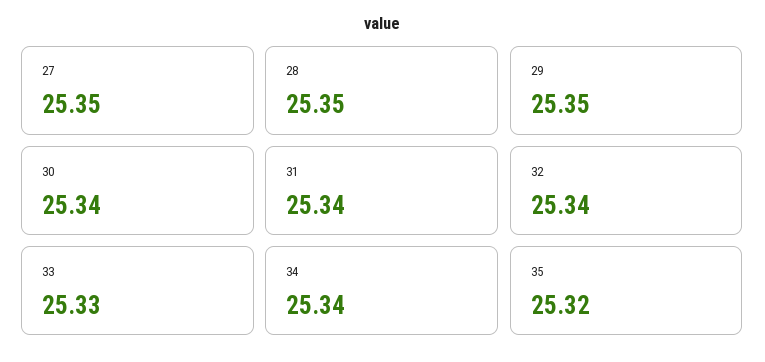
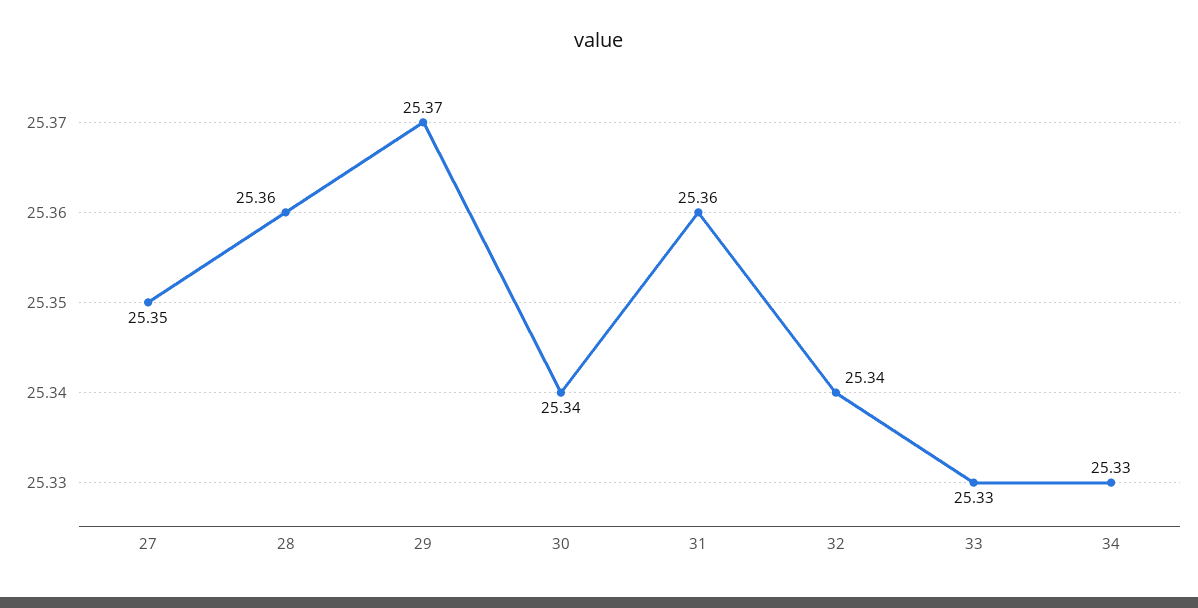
28: 25.35 -> 25.36
29: 25.35 -> 25.37
31: 25.34 -> 25.36
34: 25.34 -> 25.33
35: 25.32 -> none

